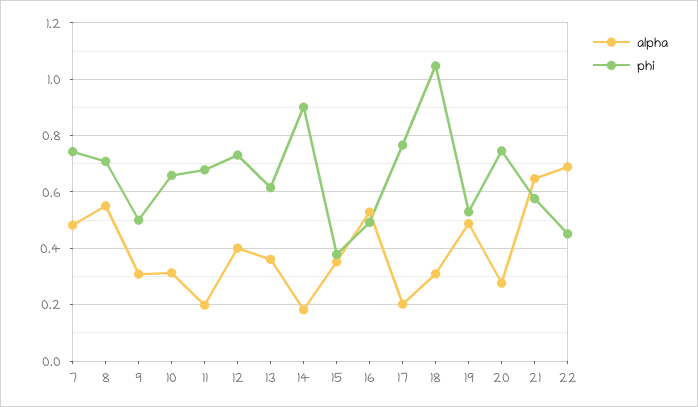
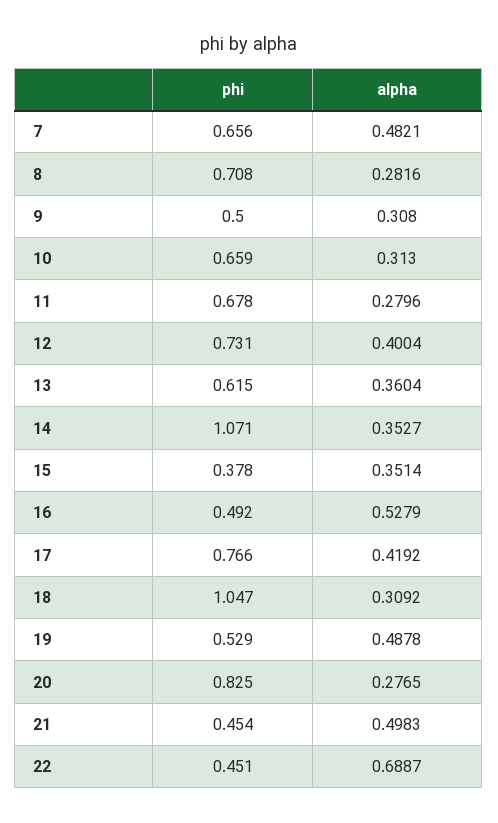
phi, 7: 0.75 -> 0.656
alpha, 8: 0.55 -> 0.2816
alpha, 11: 0.2 -> 0.2796
alpha, 14: 0.175 -> 0.3527
phi, 14: 0.9 -> 1.071
alpha, 17: 0.2 -> 0.4192
phi, 20: 0.75 -> 0.825
alpha, 21: 0.65 -> 0.4983
phi, 21: 0.575 -> 0.454

